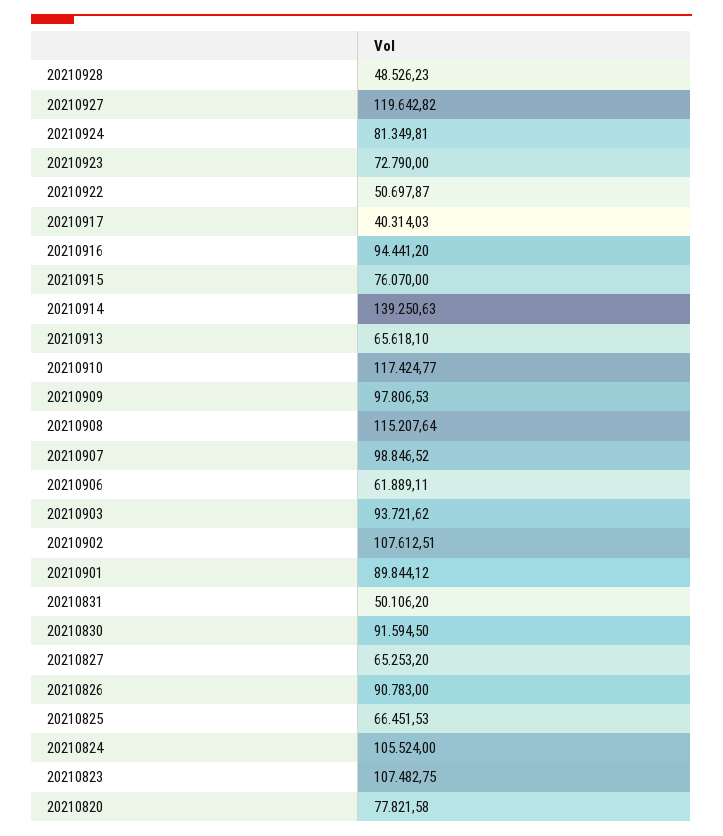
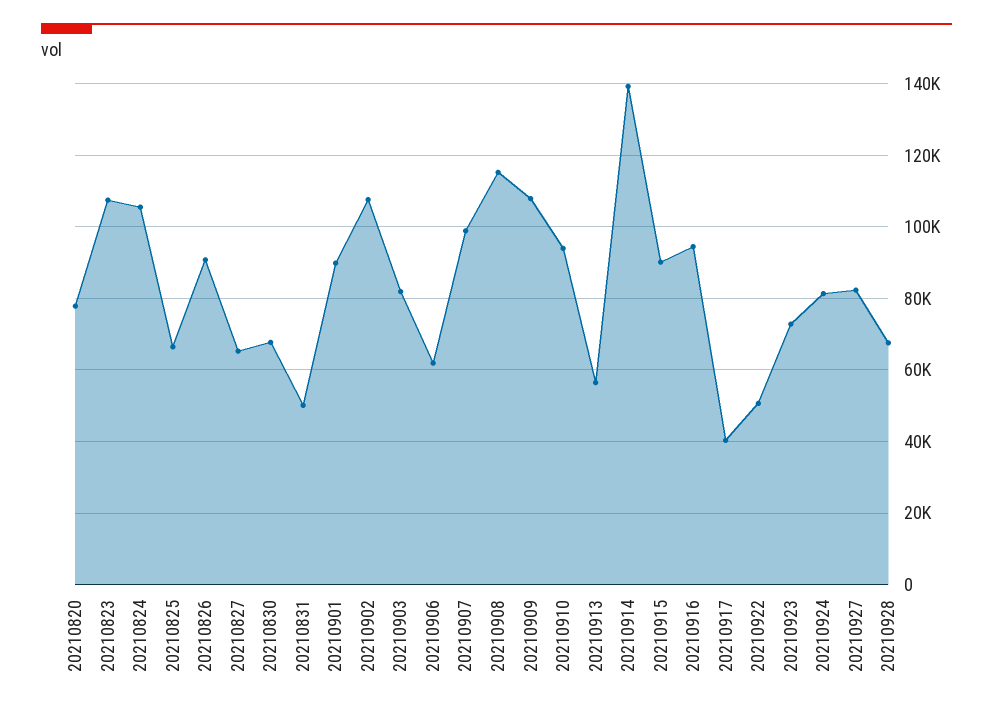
20210928: 48526.23 -> 68000
20210927: 119642.82 -> 82000
20210915: 76070 -> 90000
20210913: 65618.1 -> 56000
20210910: 117424.77 -> 94000
20210909: 97806.53 -> 108000
20210903: 93721.62 -> 82000
20210830: 91594.5 -> 68000

